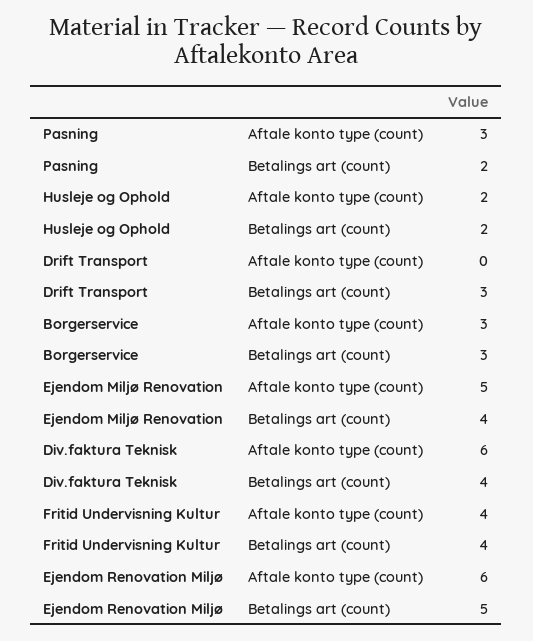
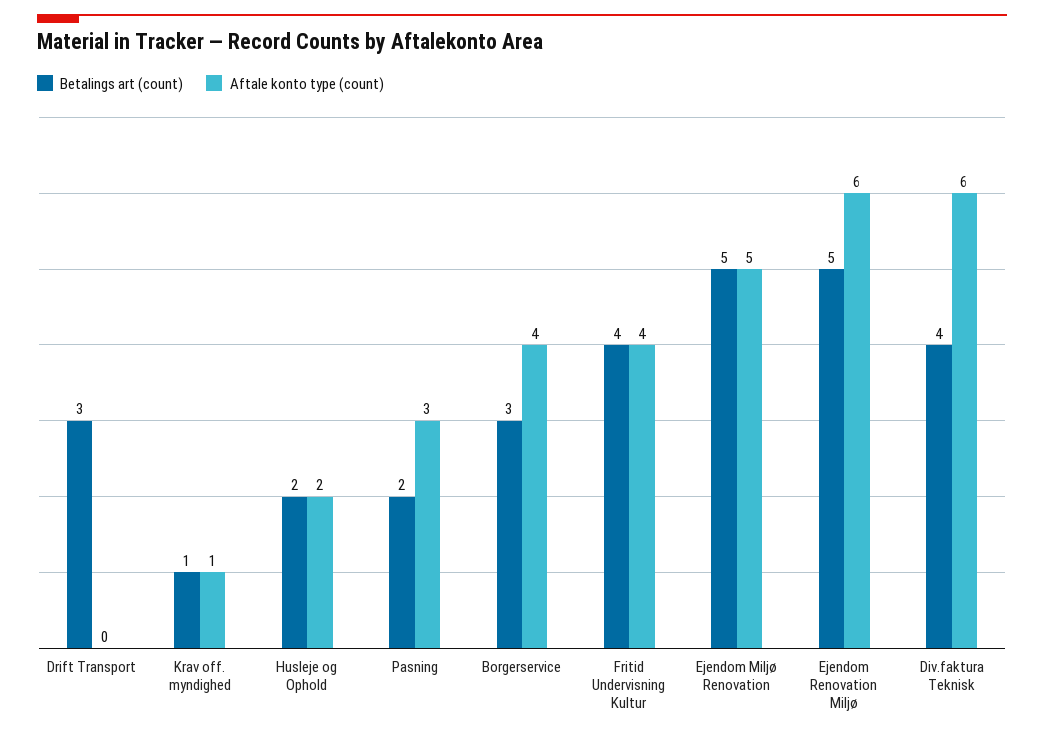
Aftale konto type (count), Borgerservice: 3 -> 4
Betalings art (count), Ejendom Miljø Renovation: 4 -> 5
Betalings art (count), Krav off. myndighed: none -> 1
Aftale konto type (count), Krav off. myndighed: none -> 1

